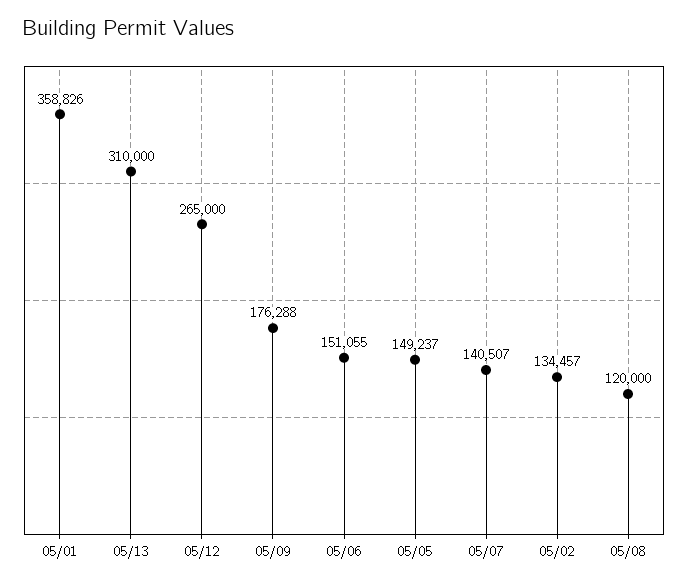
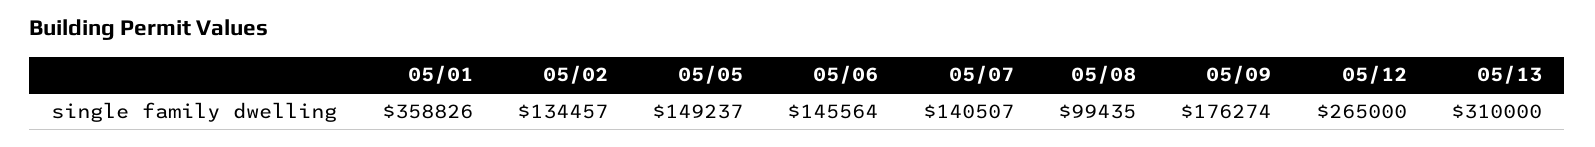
05/09: 176288 -> 176274
05/06: 151055 -> 145564
05/08: 120000 -> 99435

